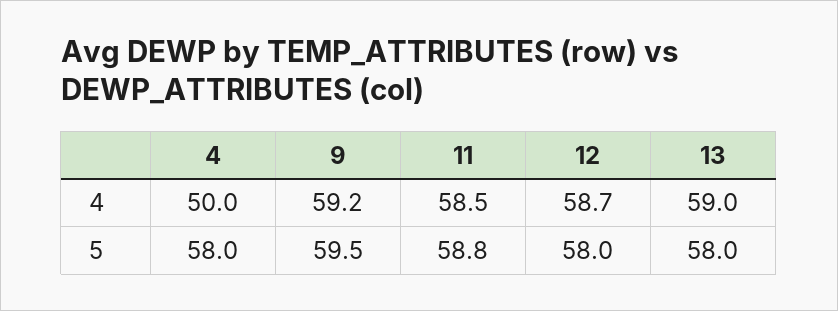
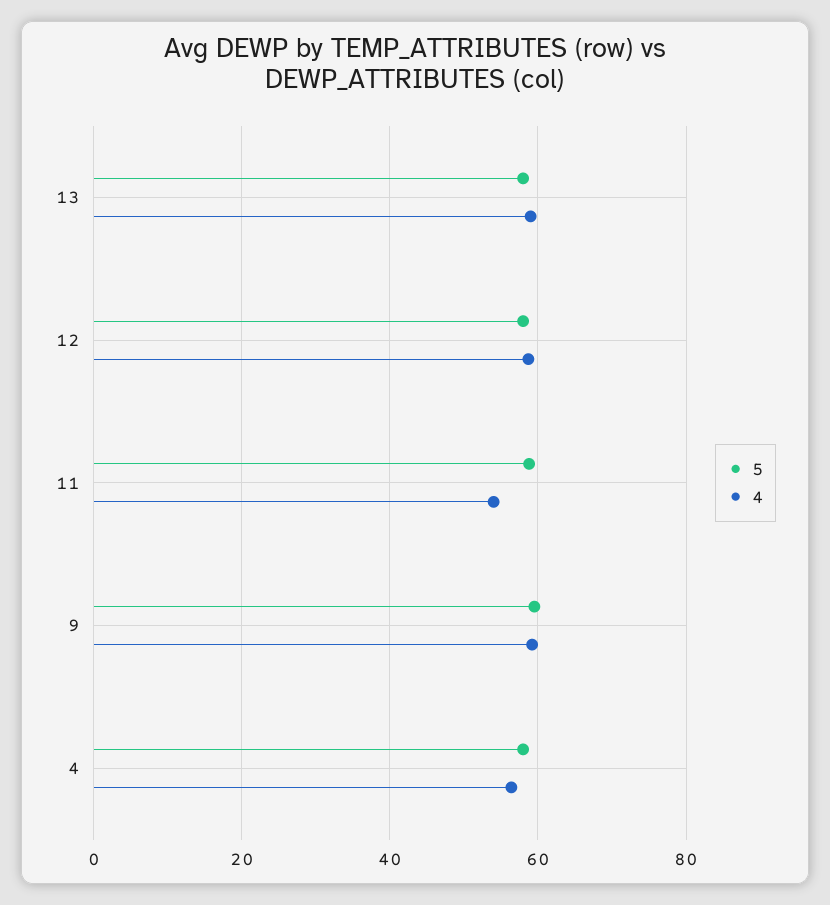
4, 4: 50 -> 56
4, 11: 58.5 -> 54

